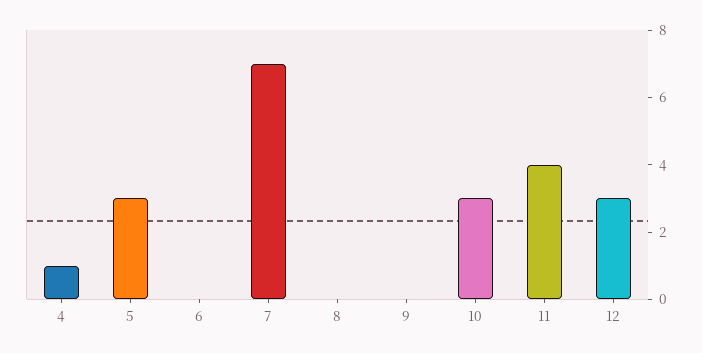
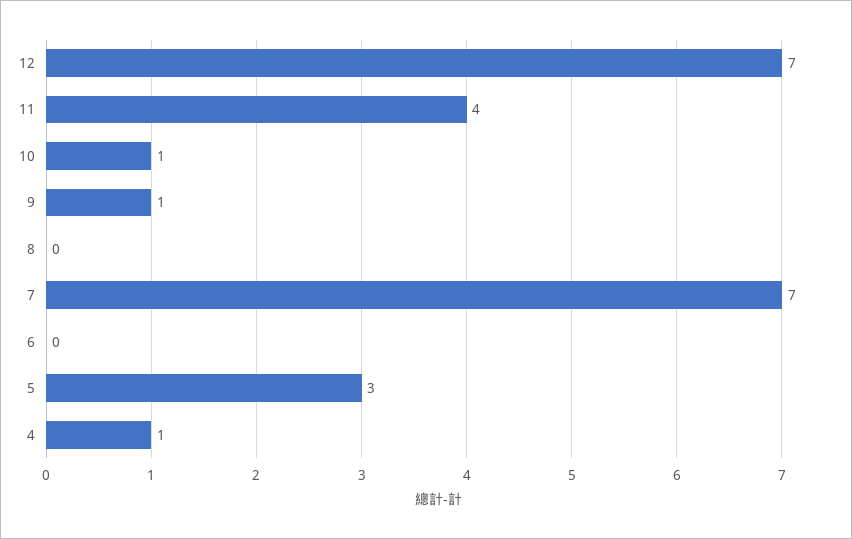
9: 0 -> 1
10: 3 -> 1
12: 3 -> 7

